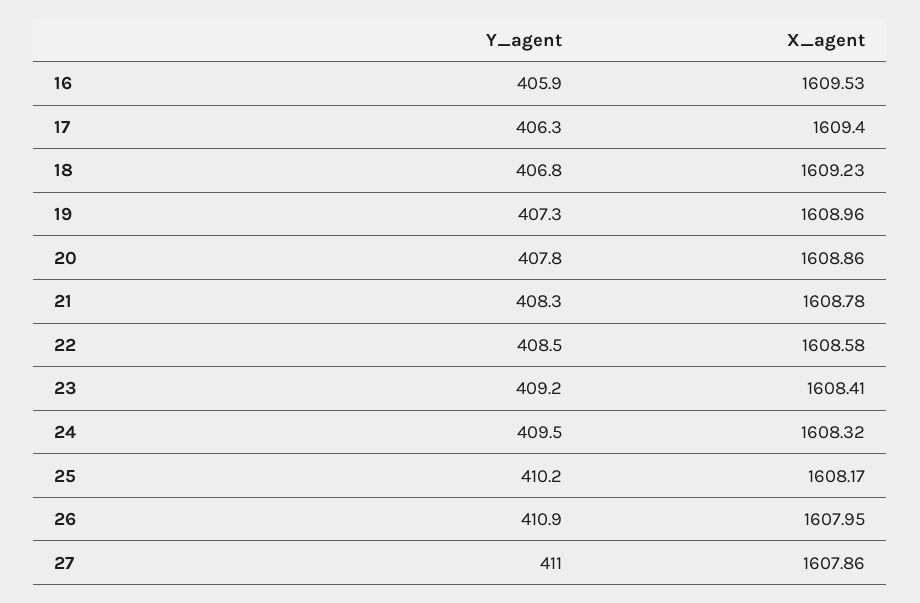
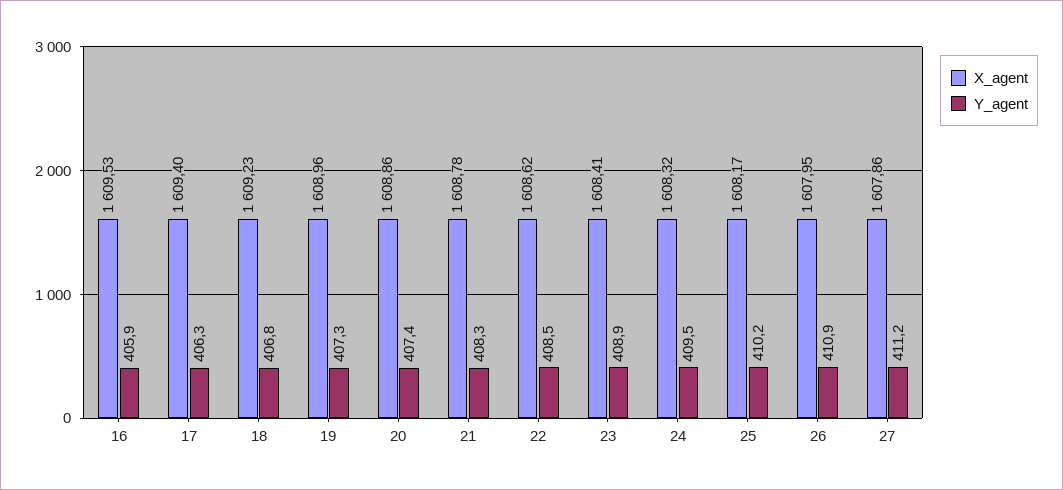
Y_agent, 20: 407.8 -> 407.4
X_agent, 22: 1608.58 -> 1608.62
Y_agent, 23: 409.2 -> 408.9
Y_agent, 27: 411 -> 411.2

